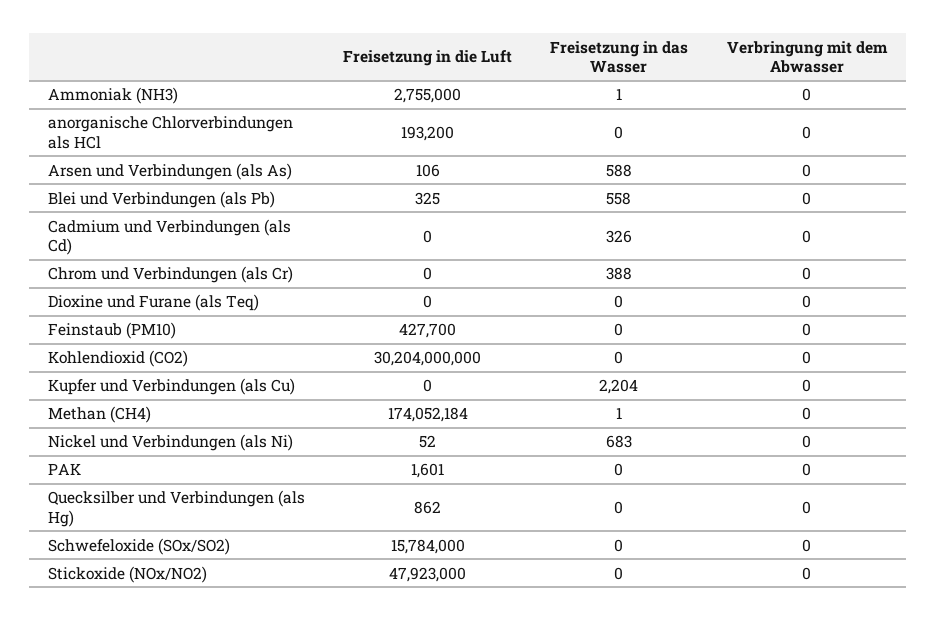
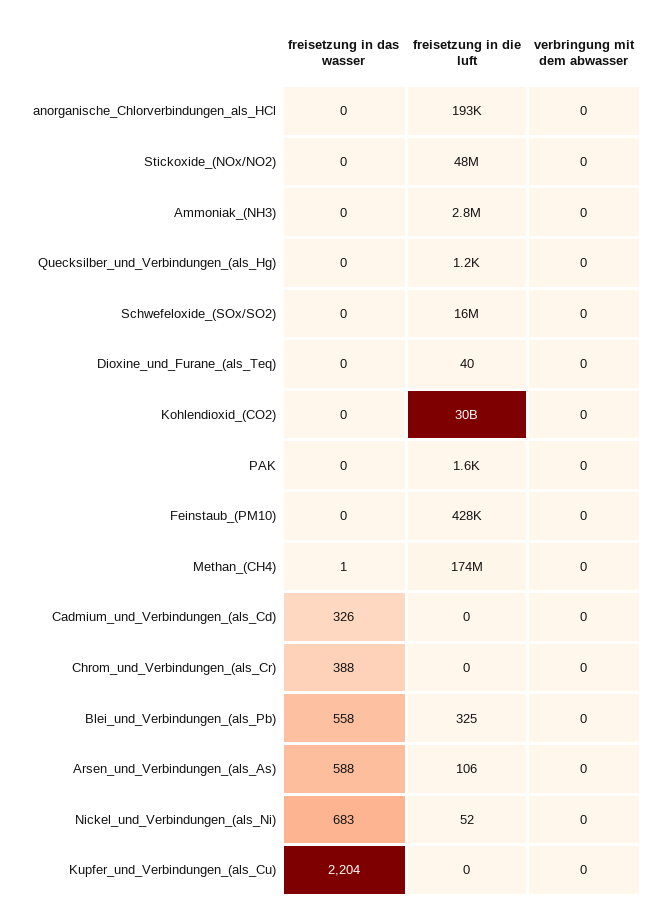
Freisetzung in das Wasser, Ammoniak (NH3): 1 -> 0
Freisetzung in die Luft, Dioxine und Furane (als Teq): 0 -> 40
Freisetzung in die Luft, Quecksilber und Verbindungen (als Hg): 862 -> 1200

